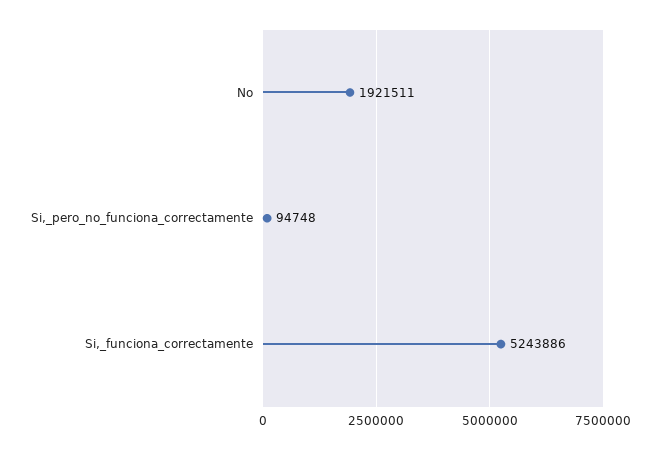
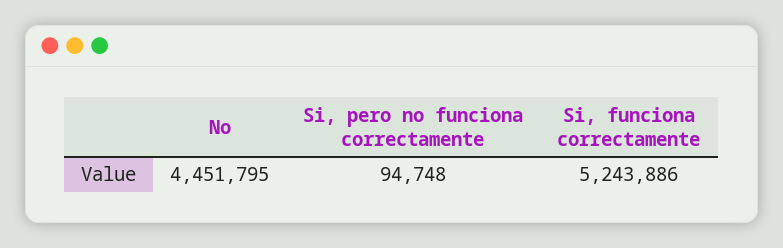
No: 1921511 -> 4451795

